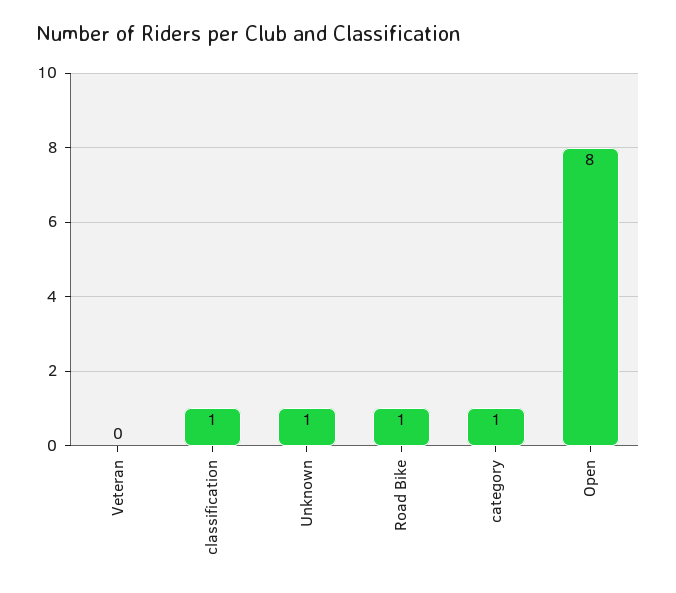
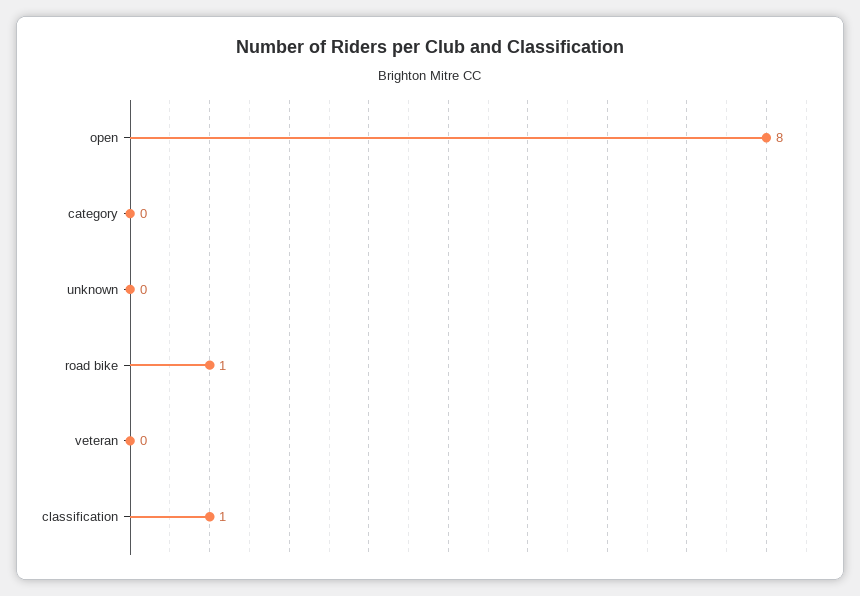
Unknown: 1 -> 0
category: 1 -> 0

